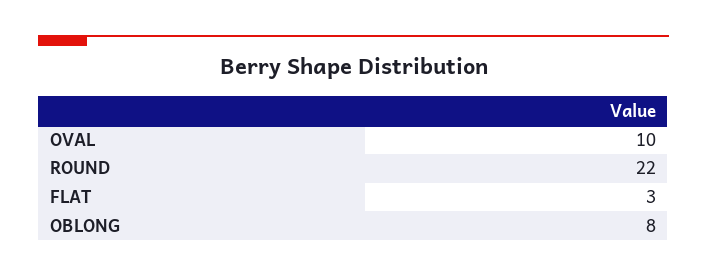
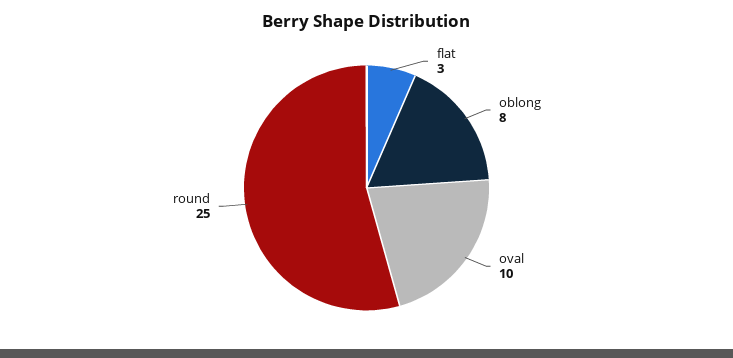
ROUND: 22 -> 25

